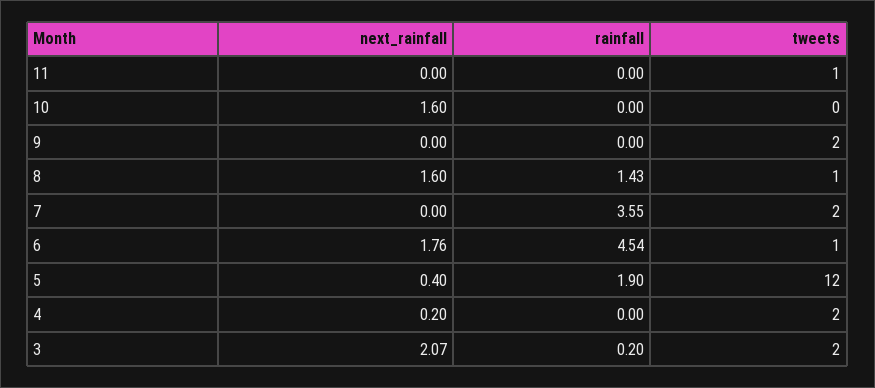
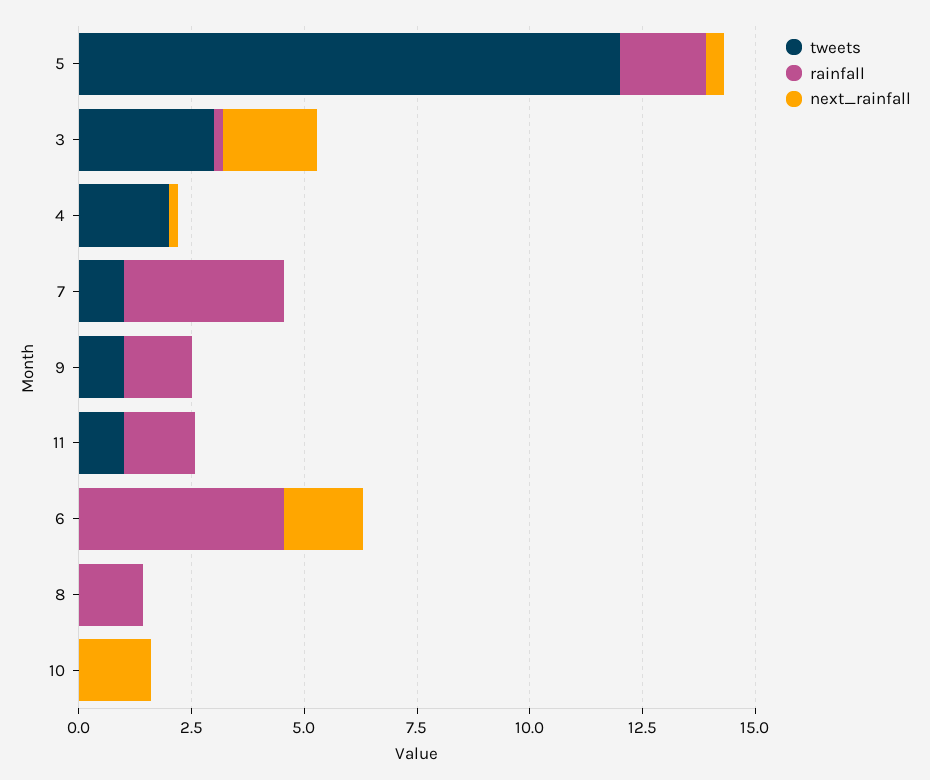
rainfall, 11: 0 -> 1.5
rainfall, 9: 0 -> 1.5
tweets, 9: 2 -> 1
next_rainfall, 8: 1.6 -> 0
tweets, 8: 1 -> 0
tweets, 7: 2 -> 1
tweets, 6: 1 -> 0
tweets, 3: 2 -> 3

